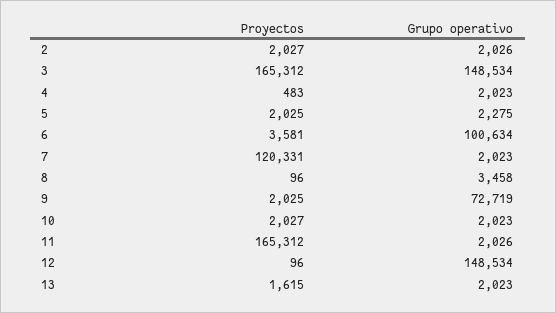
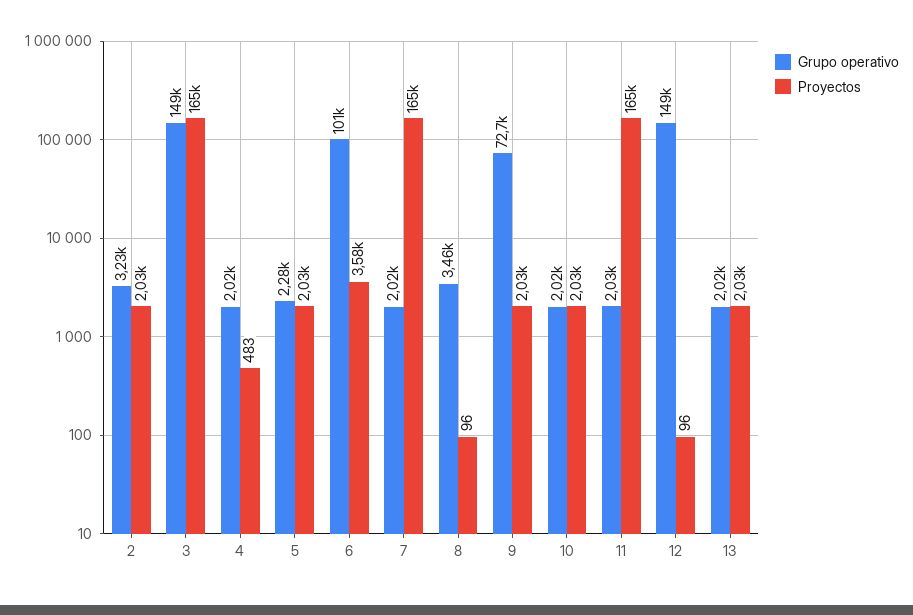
Grupo operativo, 2: 2026 -> 3230
Proyectos, 7: 120331 -> 165000
Proyectos, 13: 1615 -> 2030

